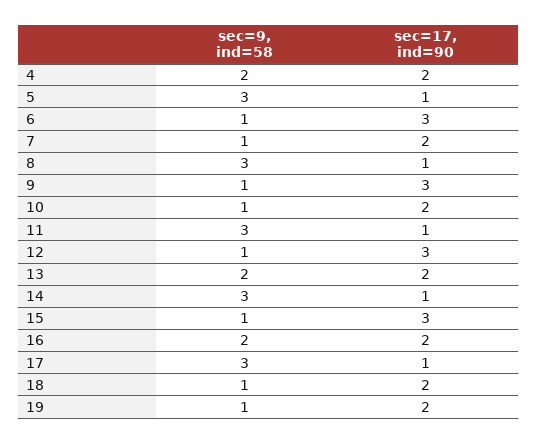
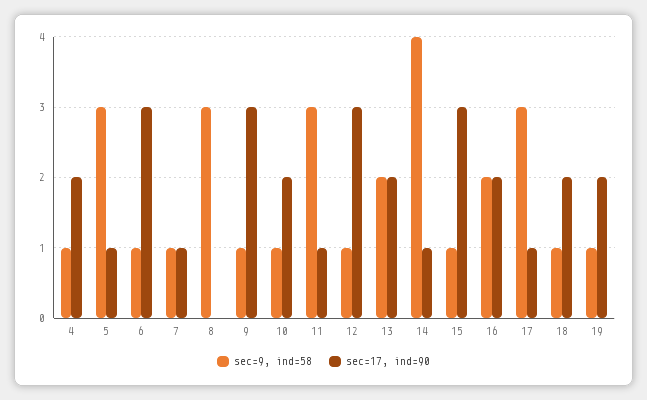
sec=9, ind=58, 4: 2 -> 1
sec=17, ind=90, 7: 2 -> 1
sec=17, ind=90, 8: 1 -> 0
sec=9, ind=58, 14: 3 -> 4

